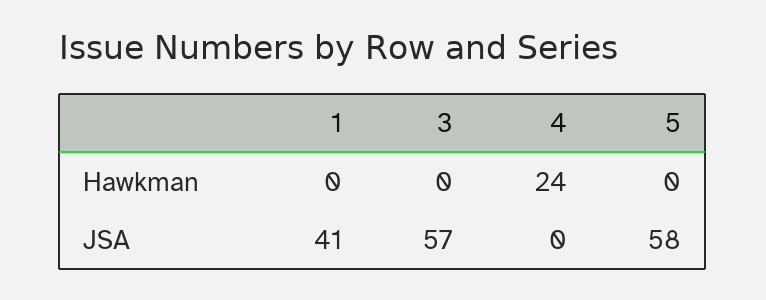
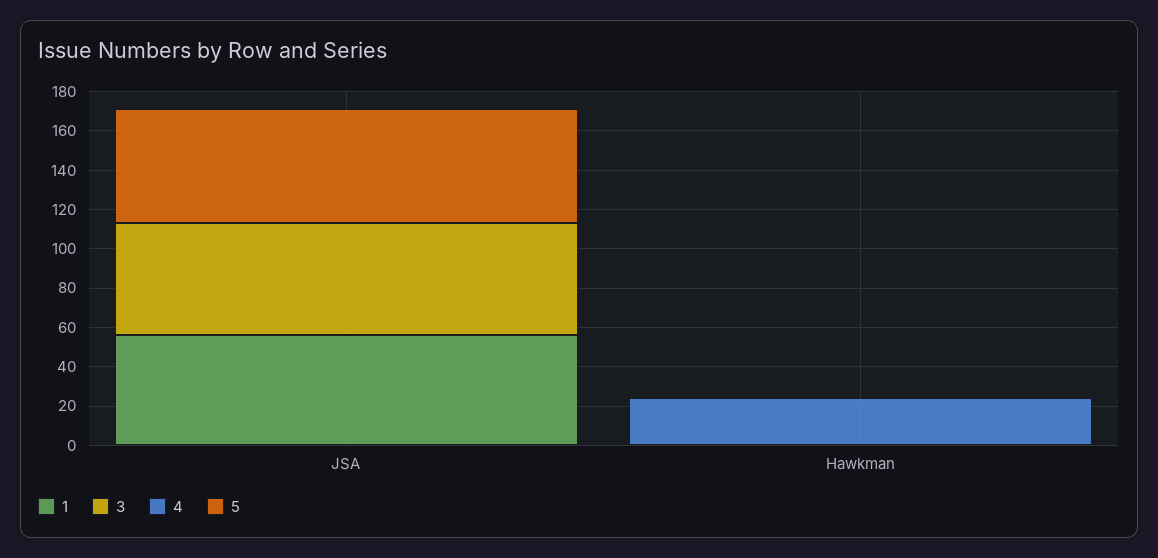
1, JSA: 41 -> 55

